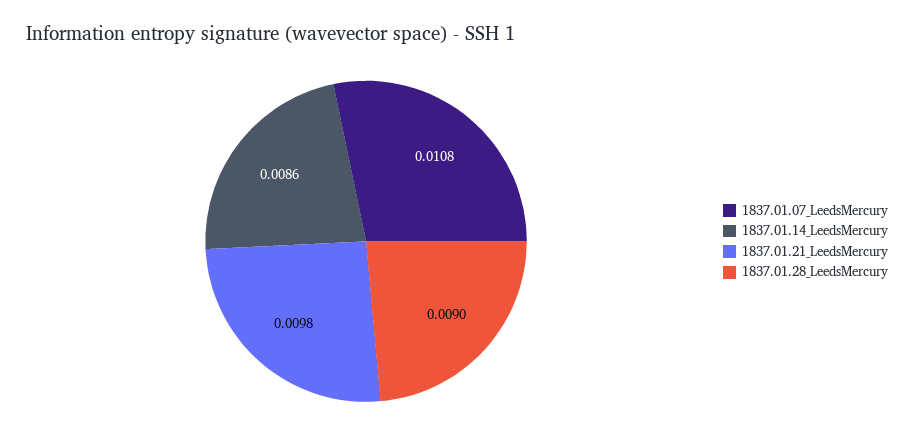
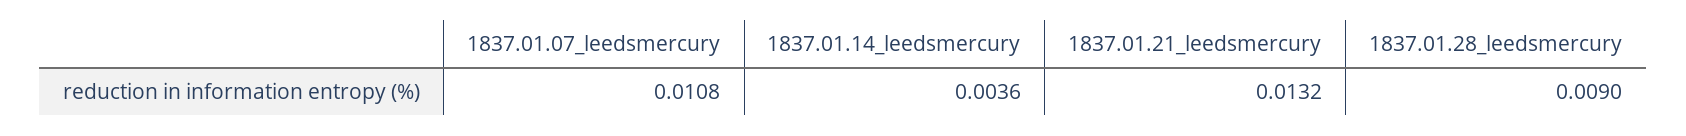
1837.01.14_LeedsMercury: 0.0086 -> 0.0036
1837.01.21_LeedsMercury: 0.0098 -> 0.0132

